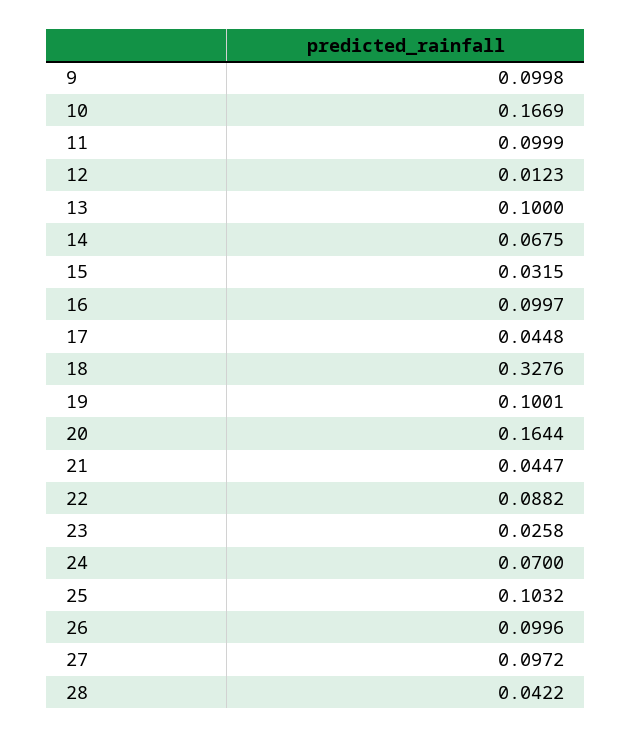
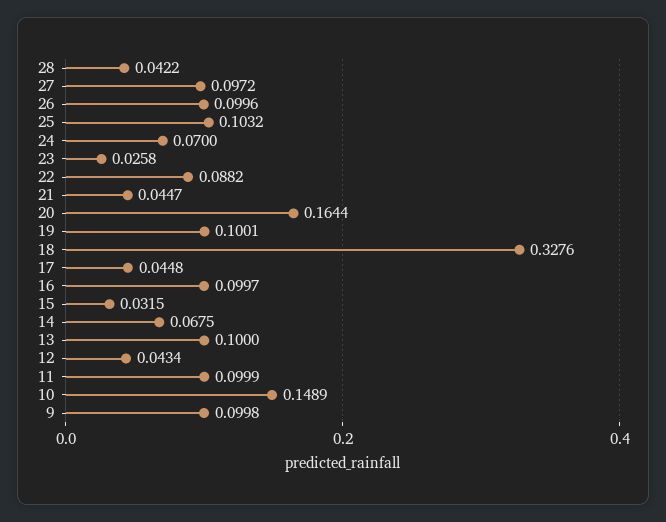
10: 0.1669 -> 0.1489
12: 0.0123 -> 0.0434

